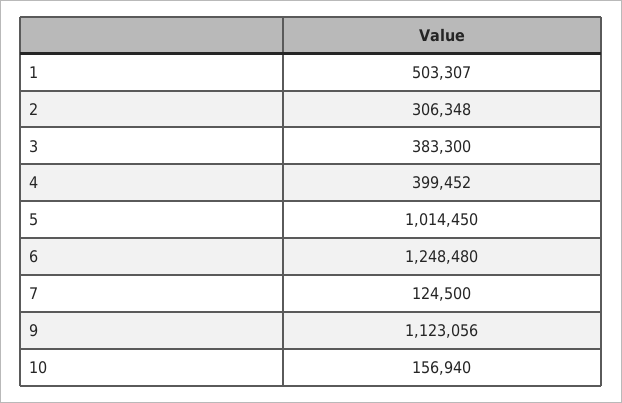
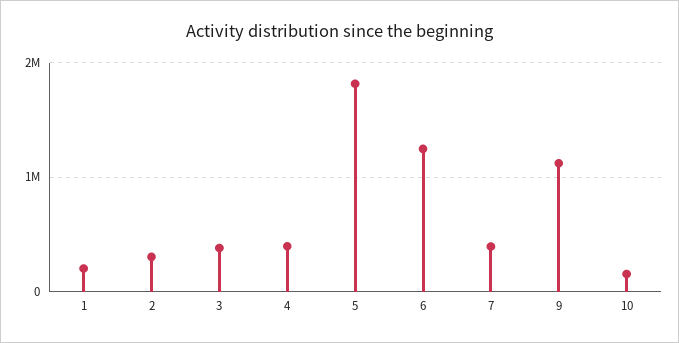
1: 503307 -> 200000
5: 1014450 -> 1800000
7: 124500 -> 400000

